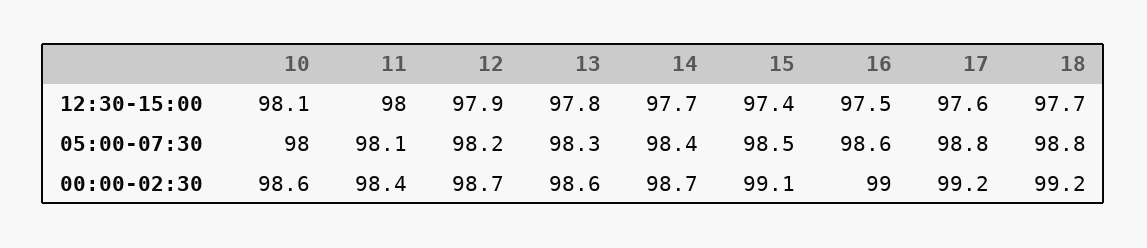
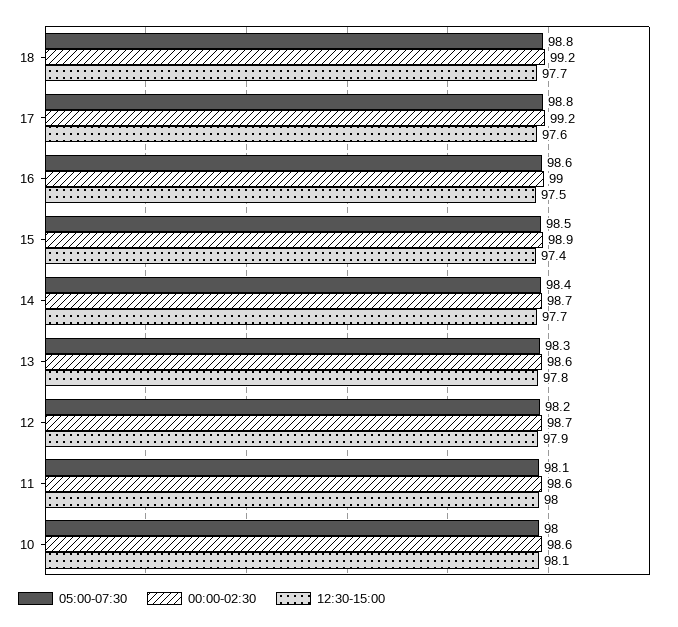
00:00-02:30, 11: 98.4 -> 98.6
00:00-02:30, 15: 99.1 -> 98.9

